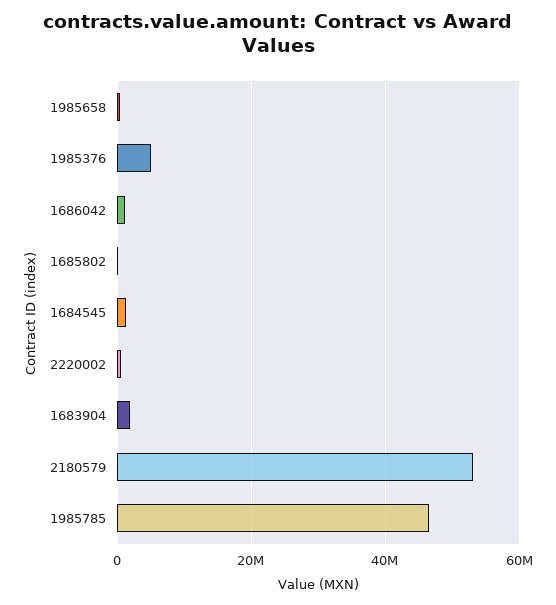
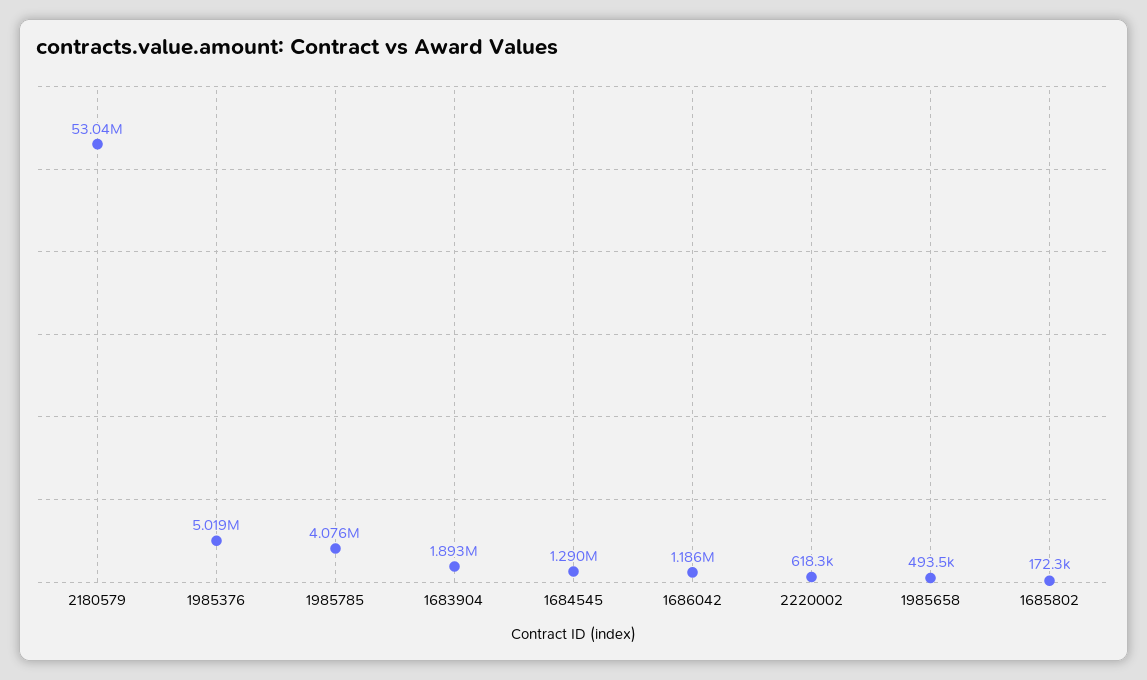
1985785: 46000000 -> 4076000

